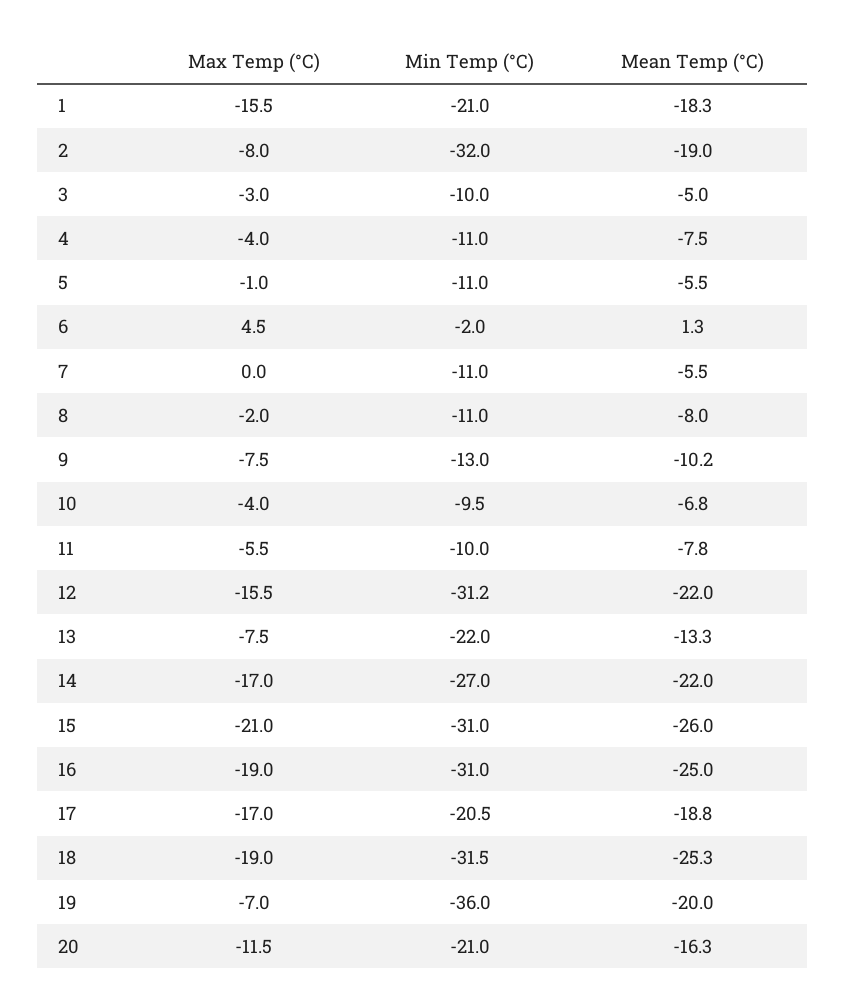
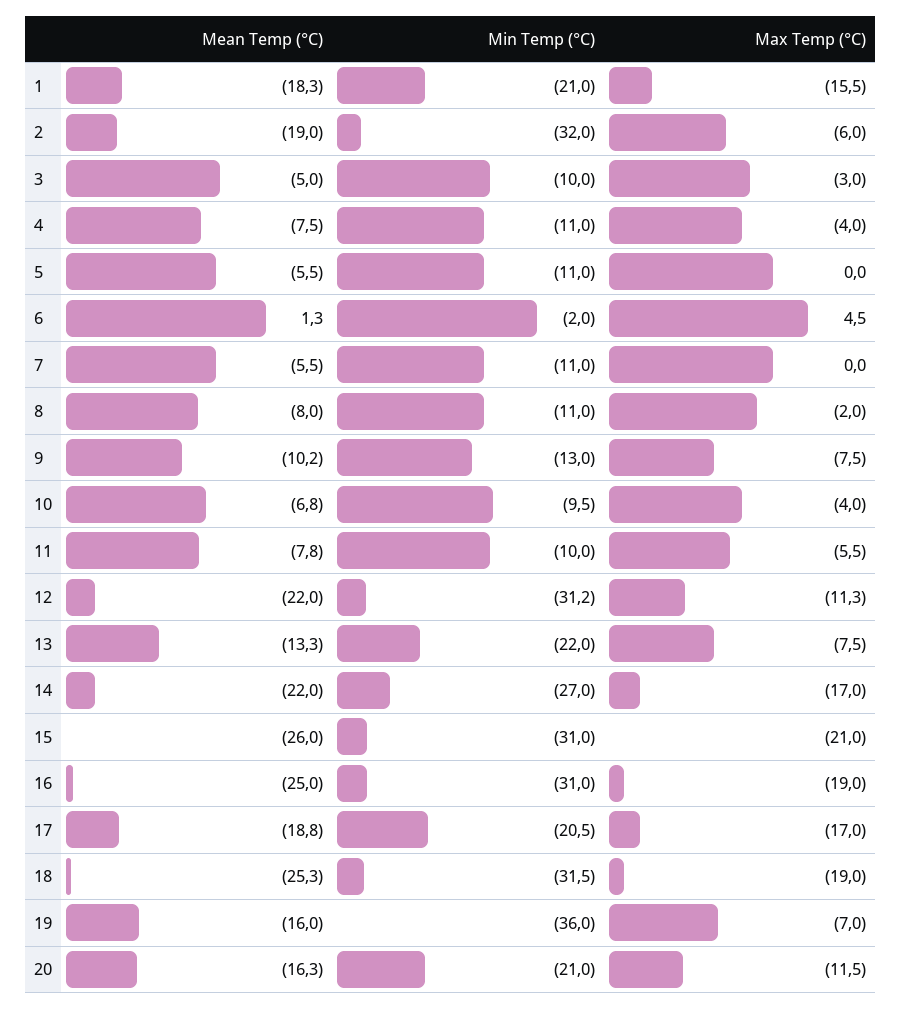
Max Temp (°C), 2: -8 -> -6
Max Temp (°C), 5: -1 -> 0
Max Temp (°C), 12: -15.5 -> -11.3
Mean Temp (°C), 19: -20 -> -16

